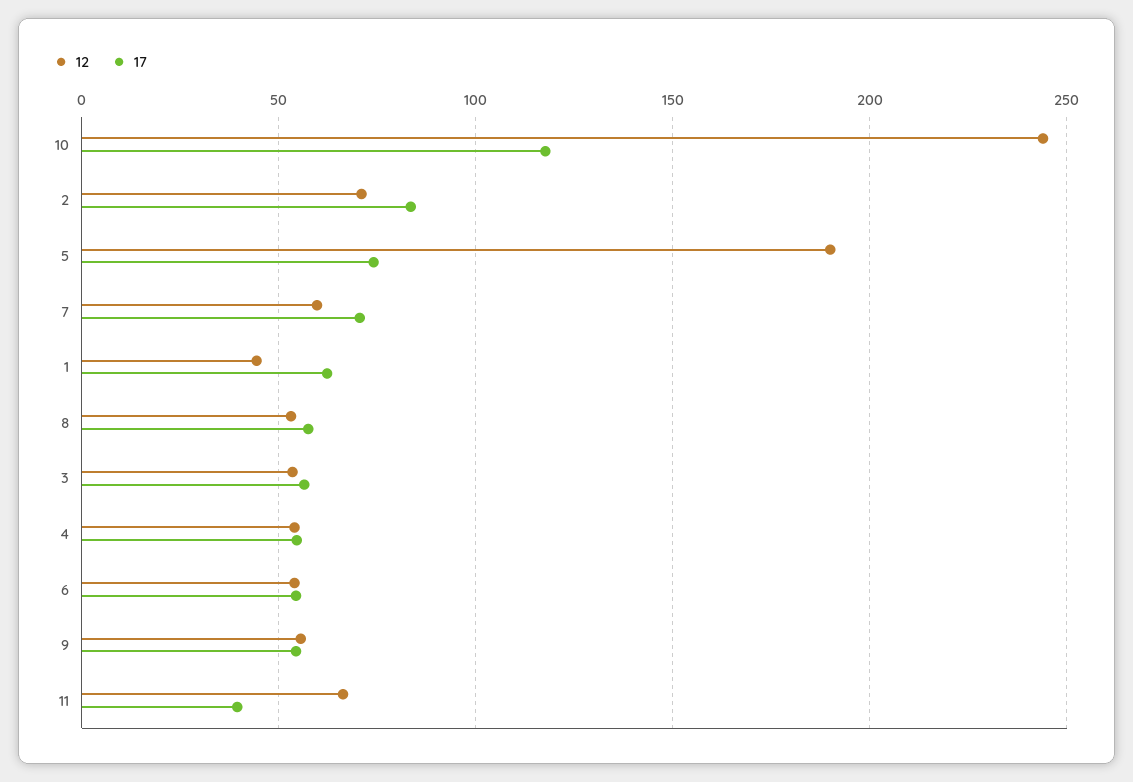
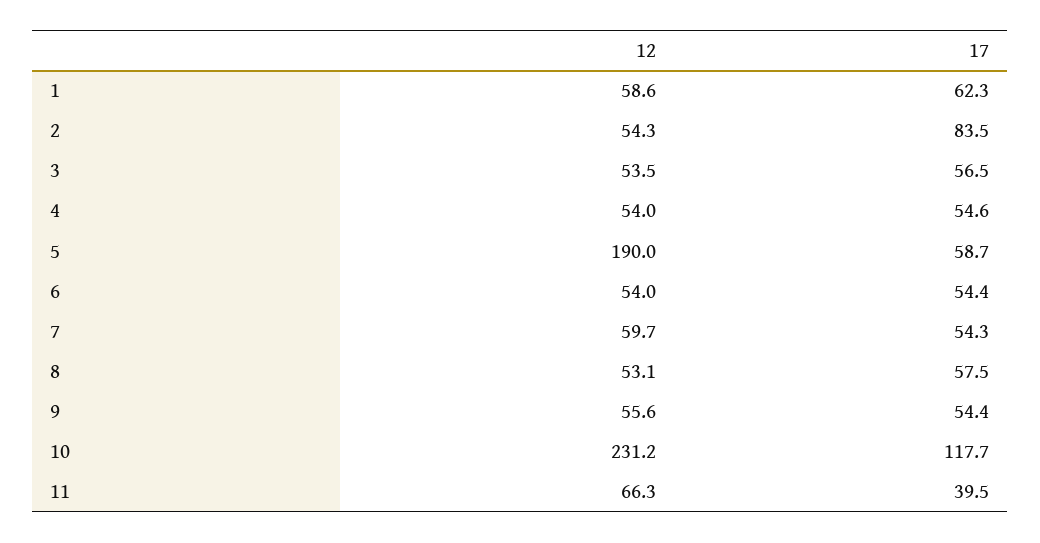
12, 10: 245 -> 231.2
12, 2: 70 -> 54.3
17, 5: 75 -> 58.7
17, 7: 70 -> 54.3
12, 1: 45 -> 58.6

